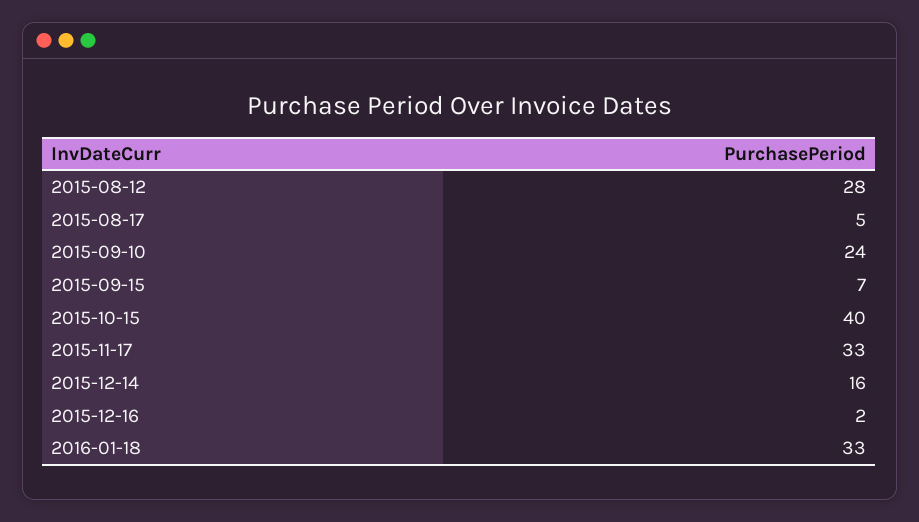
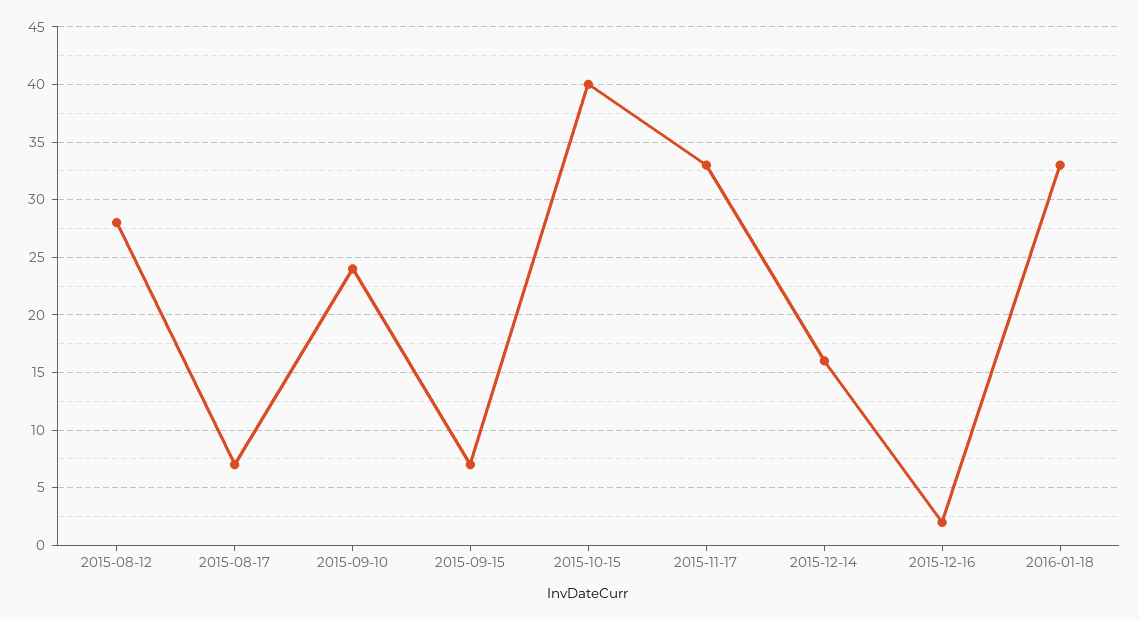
2015-08-17: 5 -> 7

